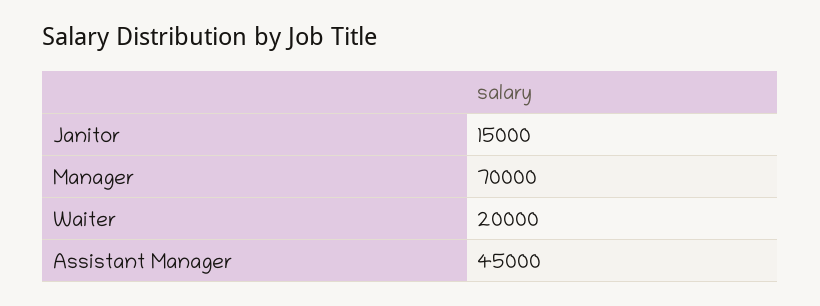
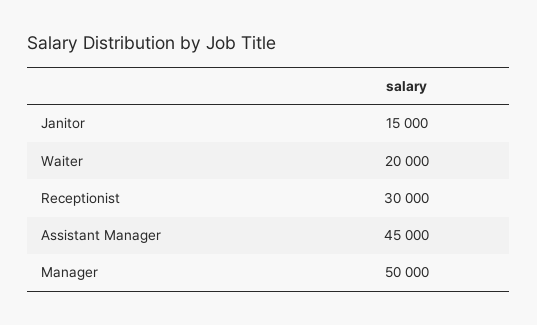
Manager: 70000 -> 50000
Receptionist: none -> 30000

